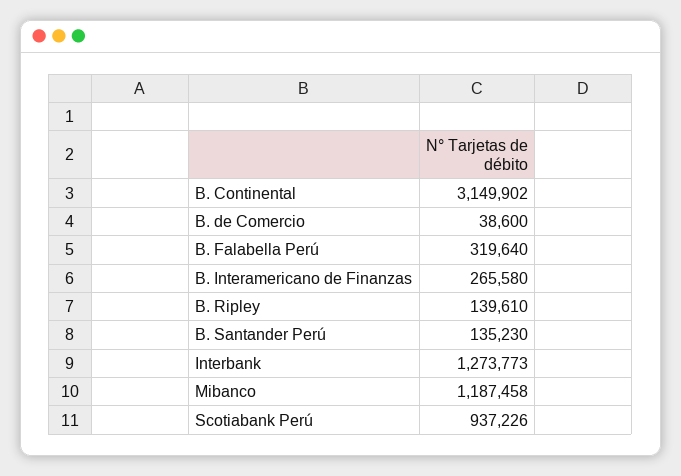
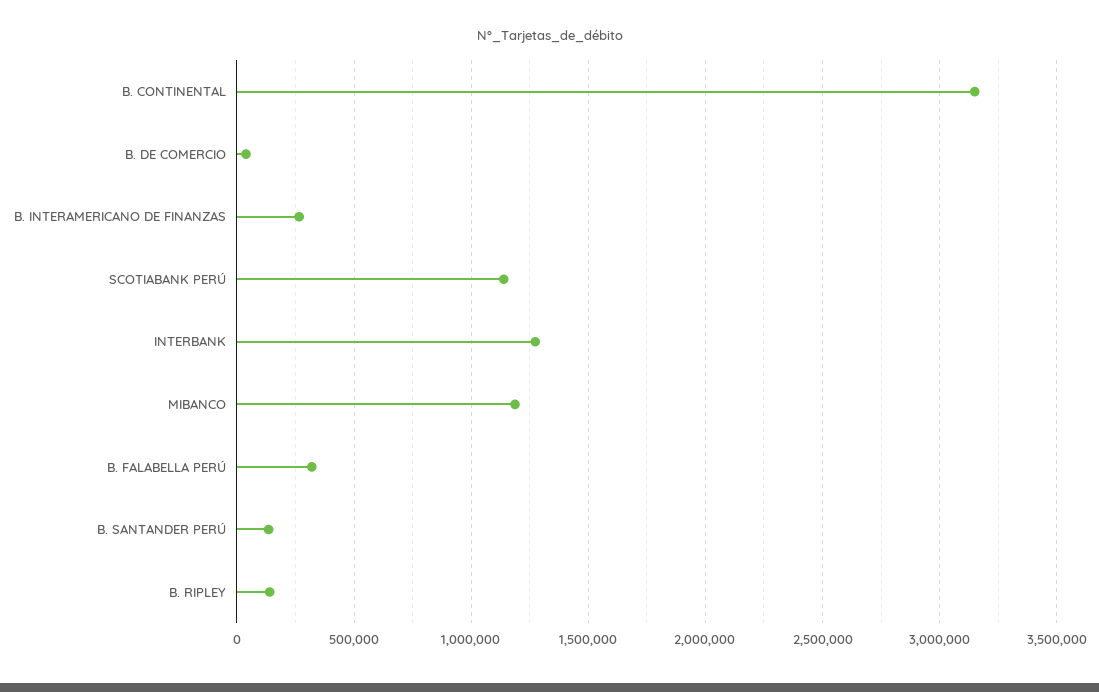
Scotiabank Perú: 937226 -> 1150000

